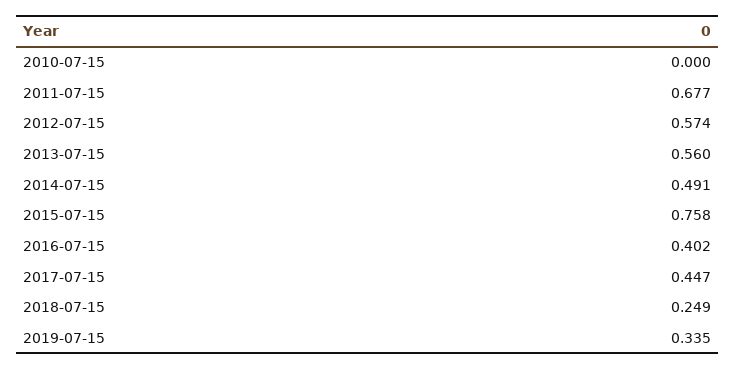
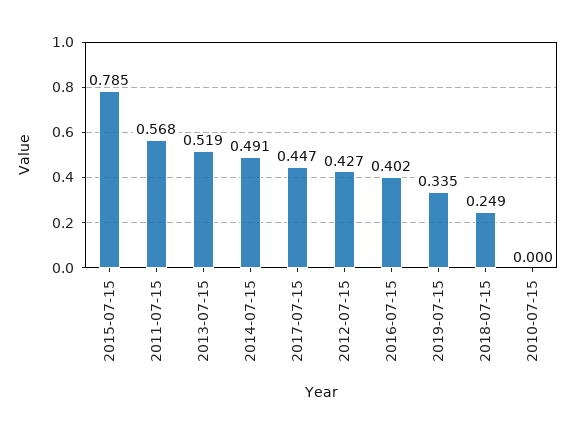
2011-07-15: 0.677 -> 0.568
2012-07-15: 0.574 -> 0.427
2013-07-15: 0.56 -> 0.519
2015-07-15: 0.758 -> 0.785

